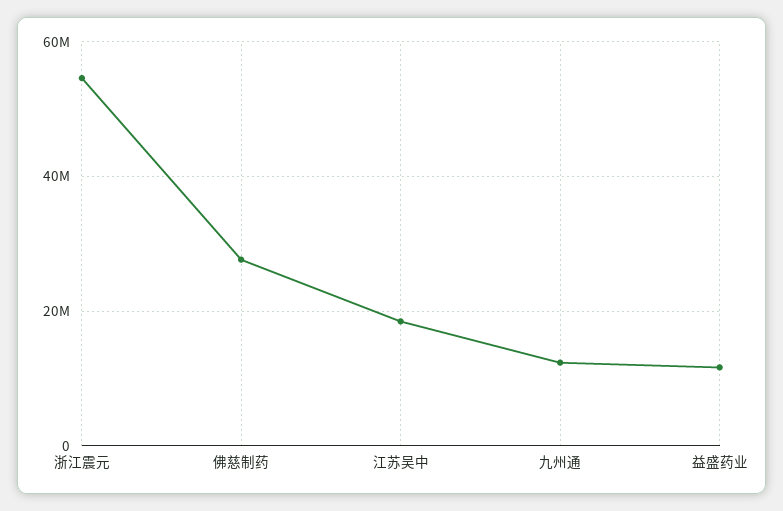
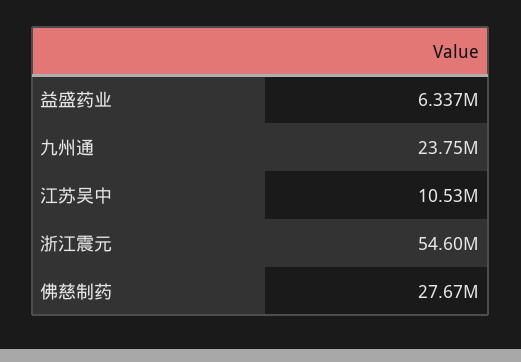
江苏吴中: 18000000 -> 10530000
九州通: 12000000 -> 23750000
益盛药业: 12000000 -> 6337000

